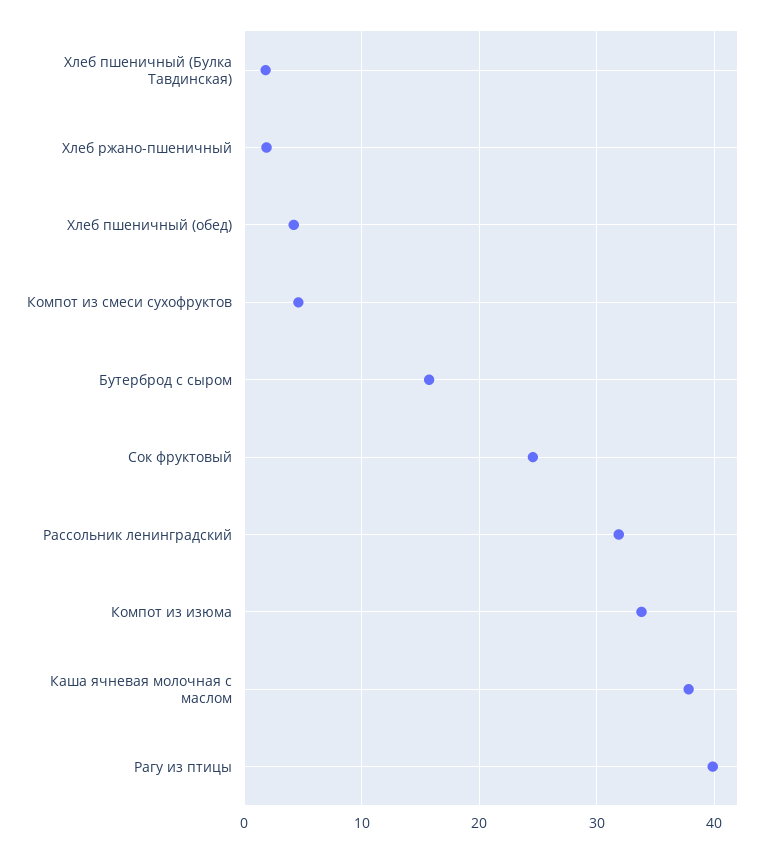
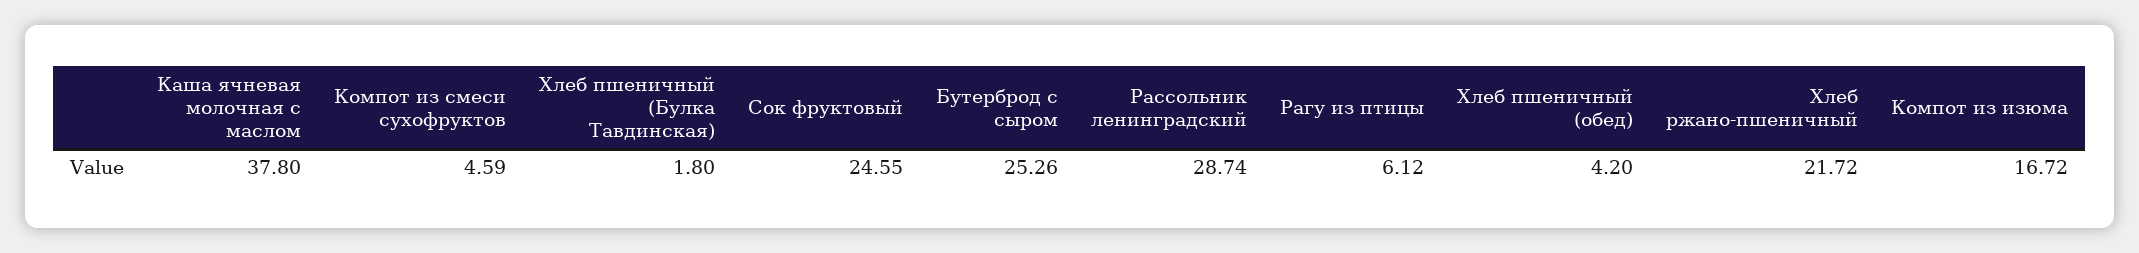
Хлеб ржано-пшеничный: 2 -> 21.72
Бутерброд с сыром: 16 -> 25.26
Рассольник ленинградский: 32 -> 28.74
Компот из изюма: 34 -> 16.72
Рагу из птицы: 40 -> 6.12

